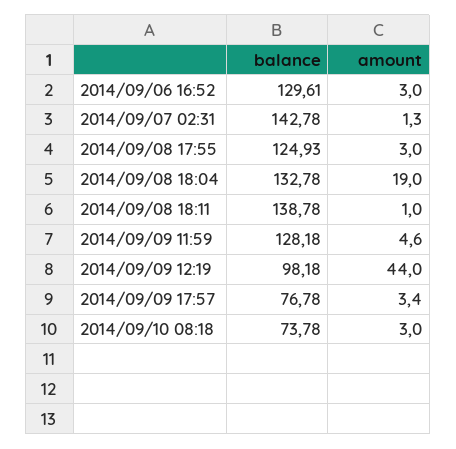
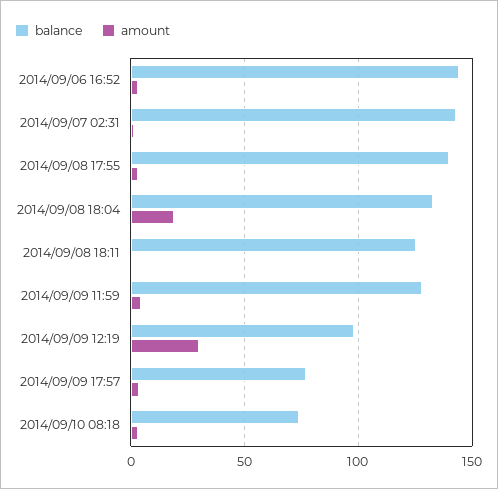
balance, 2014/09/06 16:52: 129.61 -> 145
balance, 2014/09/08 17:55: 124.93 -> 140
balance, 2014/09/08 18:11: 138.78 -> 125
amount, 2014/09/09 12:19: 44 -> 30

